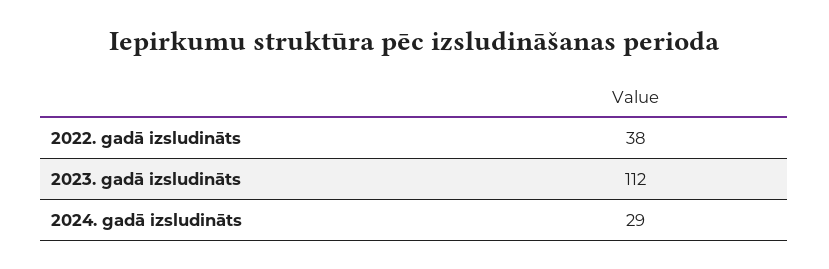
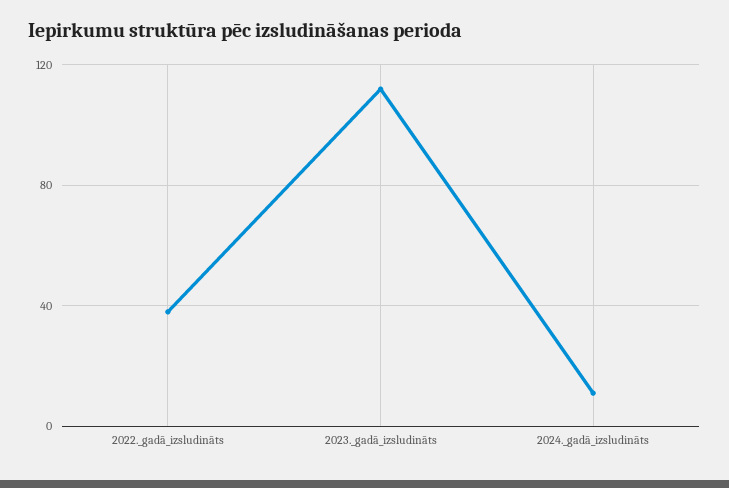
2024. gadā izsludināts: 29 -> 10

